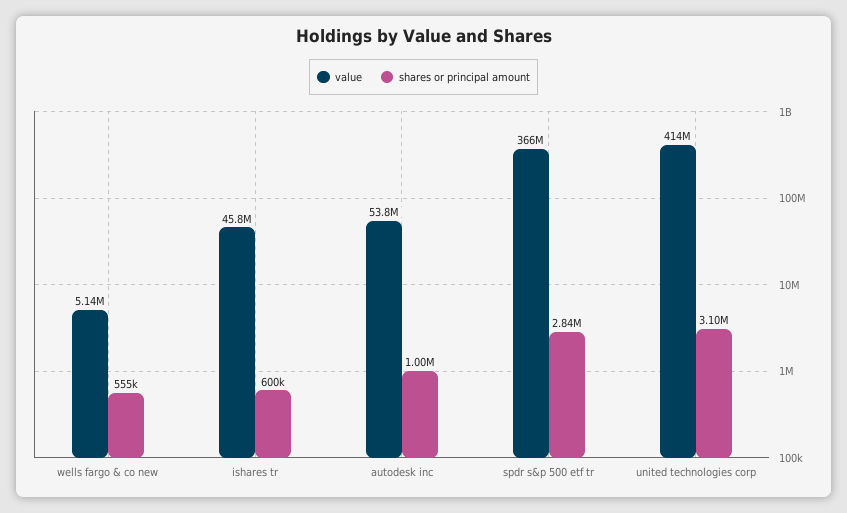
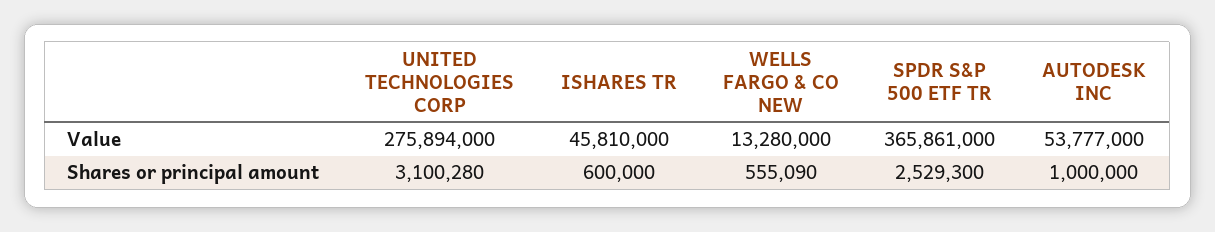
value, wells fargo & co new: 5140000 -> 13280000
shares or principal amount, spdr s&p 500 etf tr: 2840000 -> 2529300
value, united technologies corp: 414000000 -> 275894000

